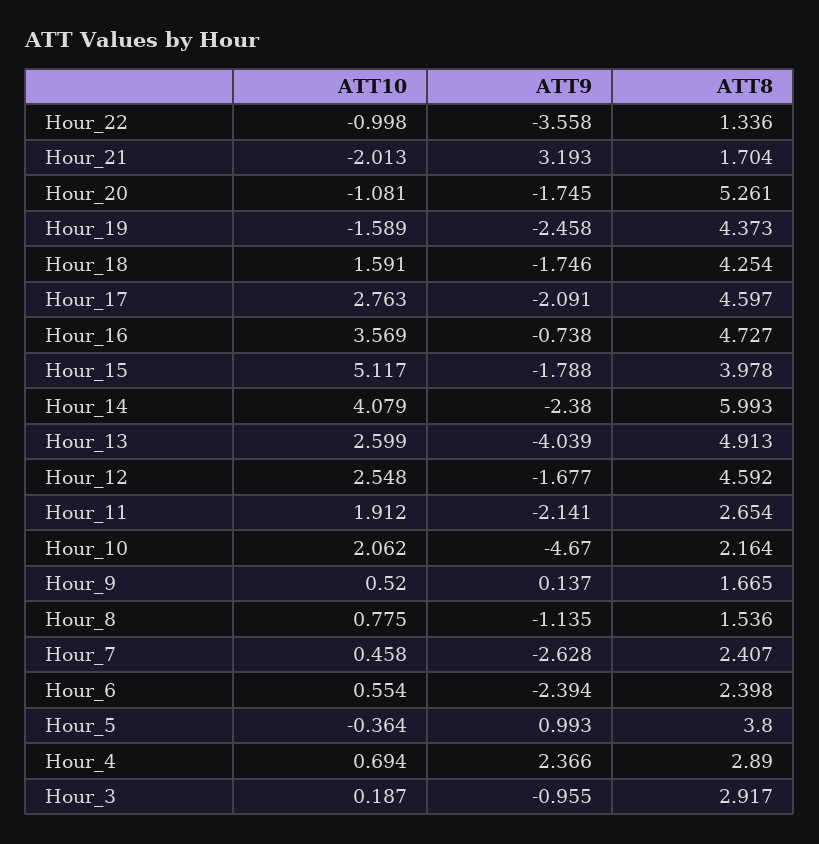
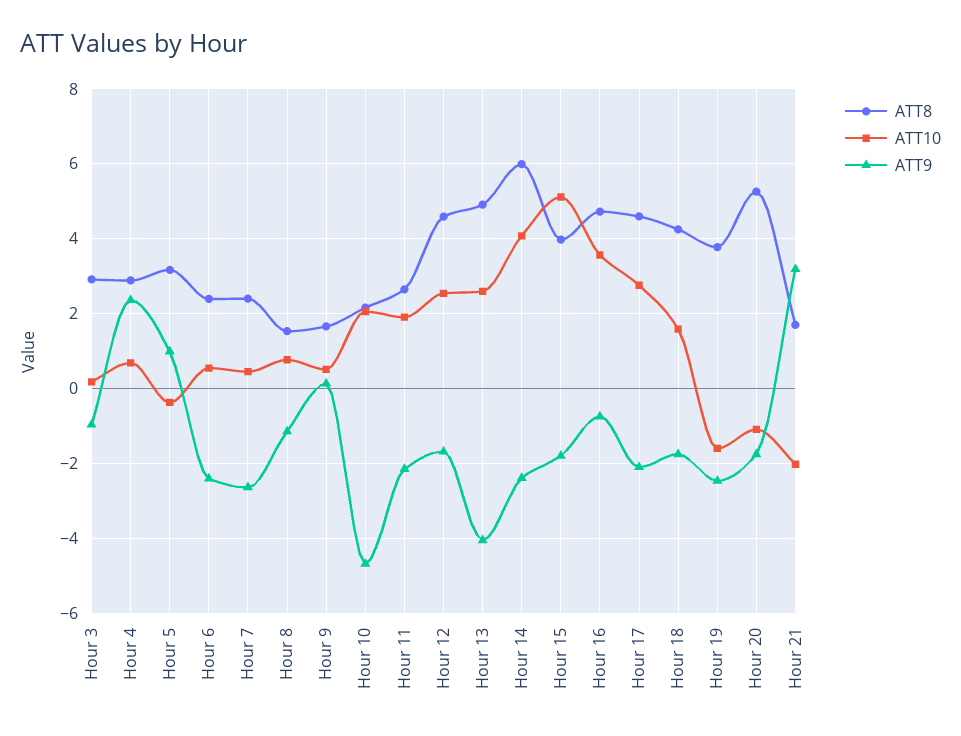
ATT10, Hour_22: -0.998 -> none
ATT9, Hour_22: -3.558 -> none
ATT8, Hour_22: 1.336 -> none
ATT8, Hour_19: 4.373 -> 3.8
ATT8, Hour_5: 3.8 -> 3.2

